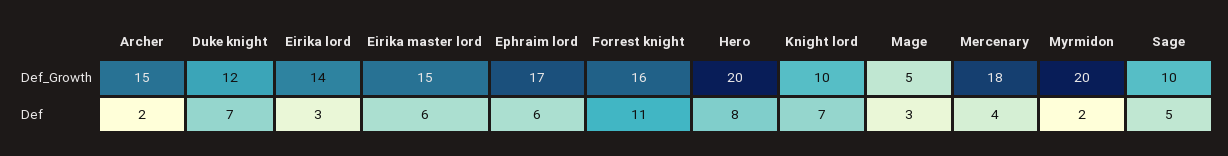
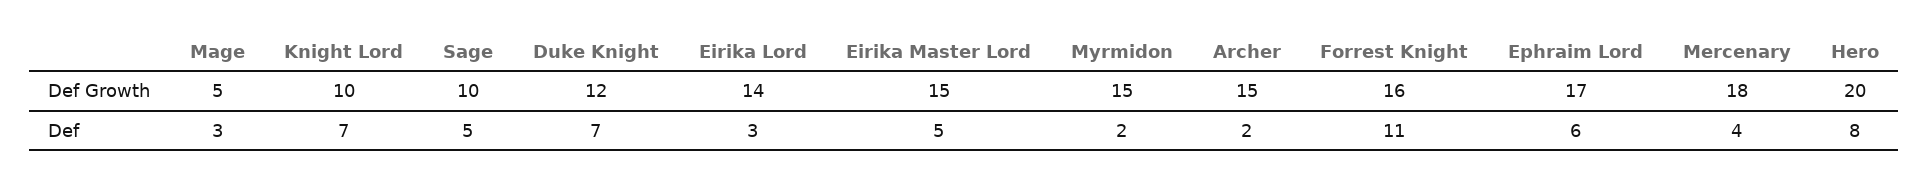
Myrmidon, Def_Growth: 20 -> 15
Eirika master lord, Def: 6 -> 5

